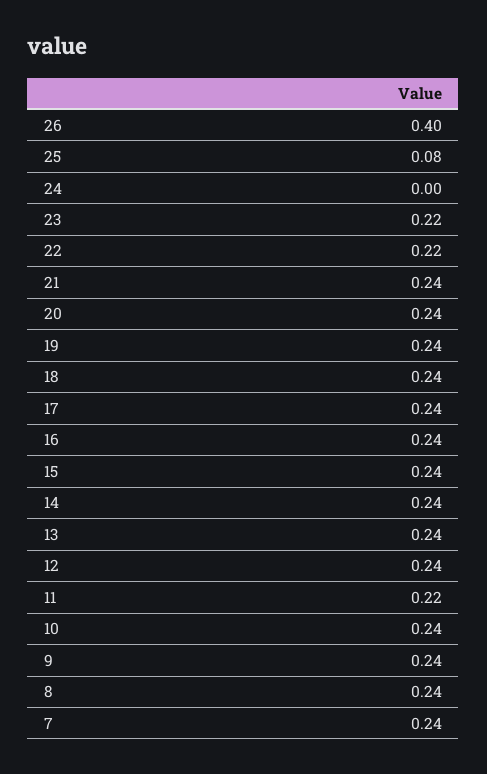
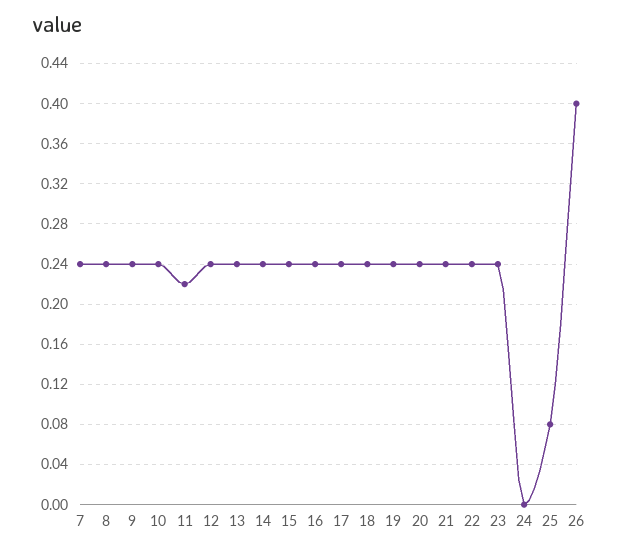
23: 0.22 -> 0.24
22: 0.22 -> 0.24

